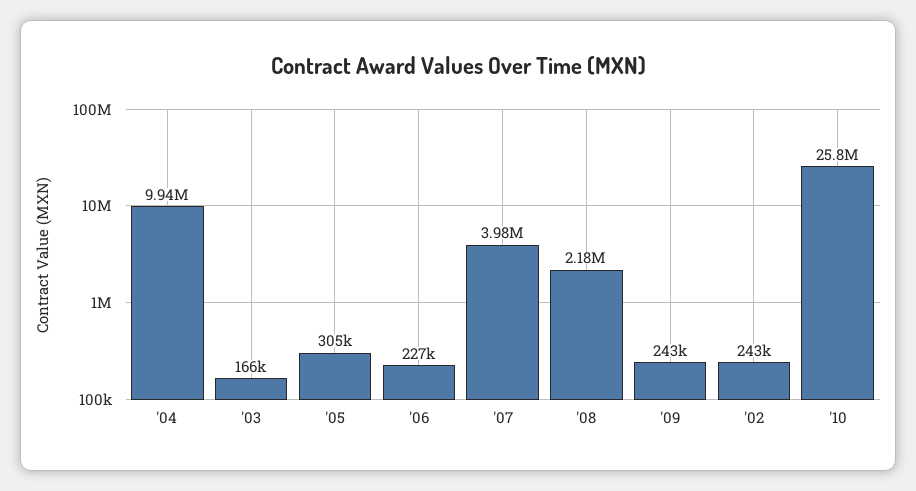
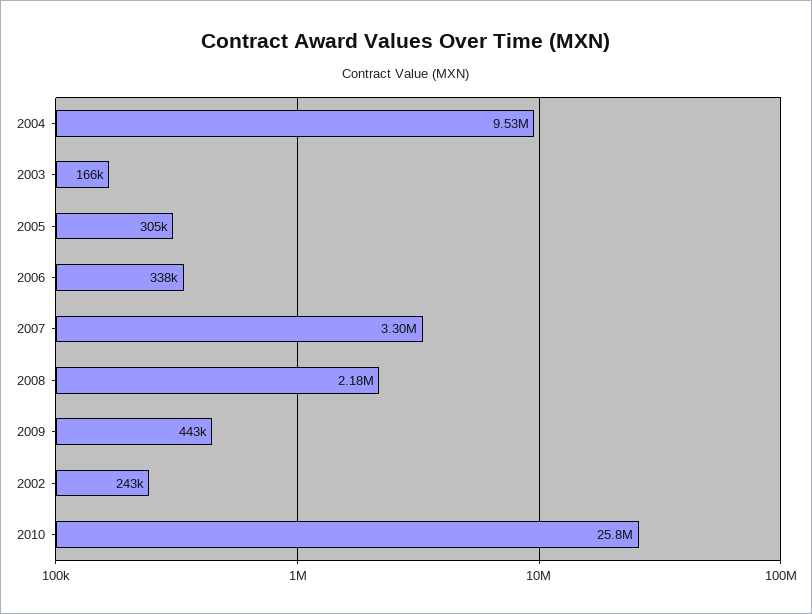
'04: 9940000 -> 9530000
'06: 227000 -> 338000
'07: 3980000 -> 3300000
'09: 243000 -> 443000

